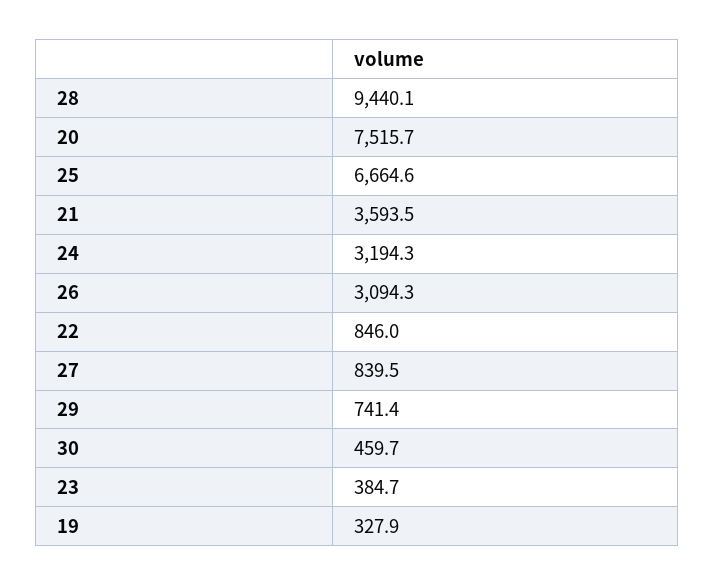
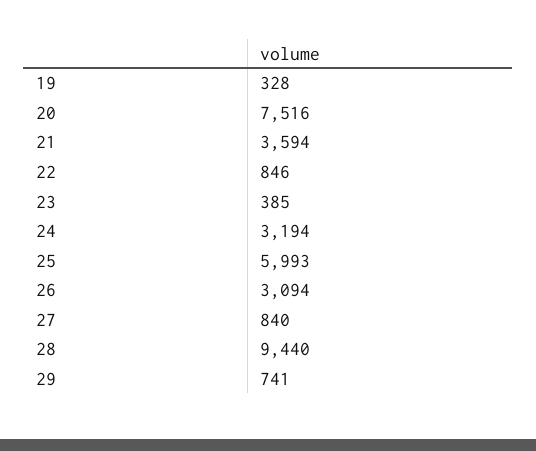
25: 6664.6 -> 5993
30: 459.7 -> none

